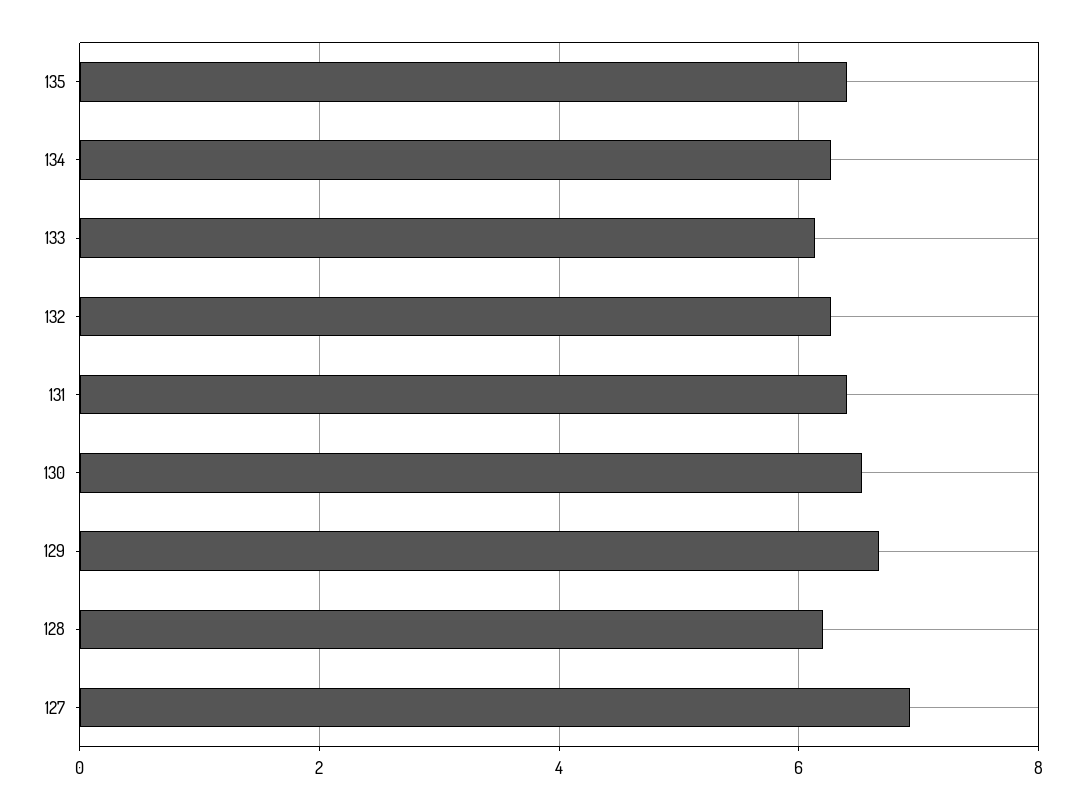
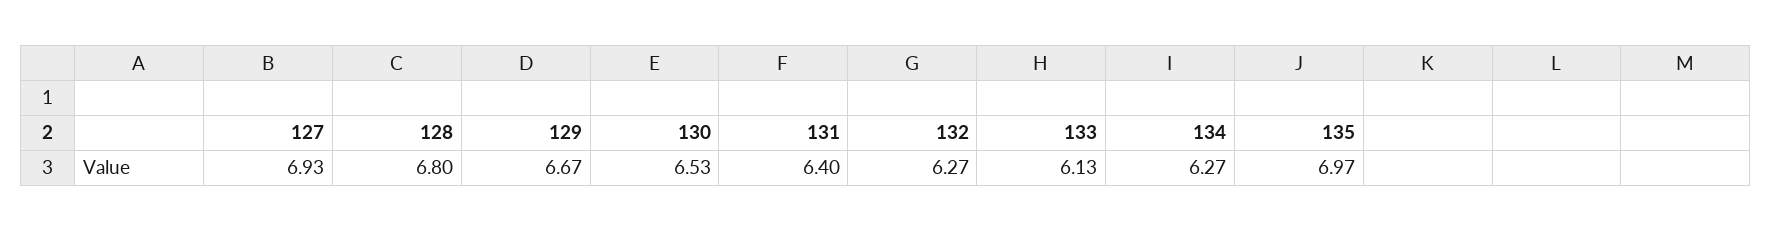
135: 6.4 -> 6.97
128: 6.2 -> 6.8

